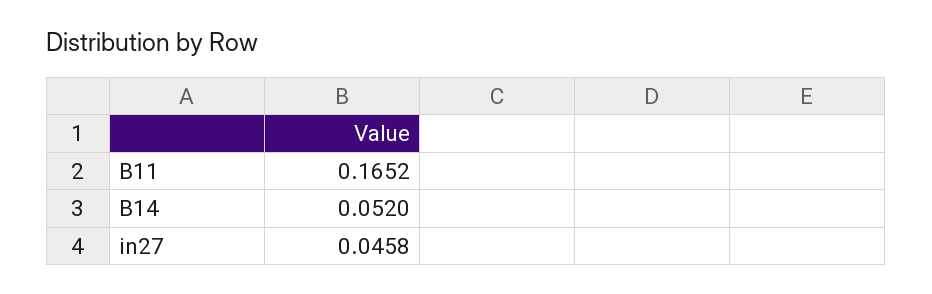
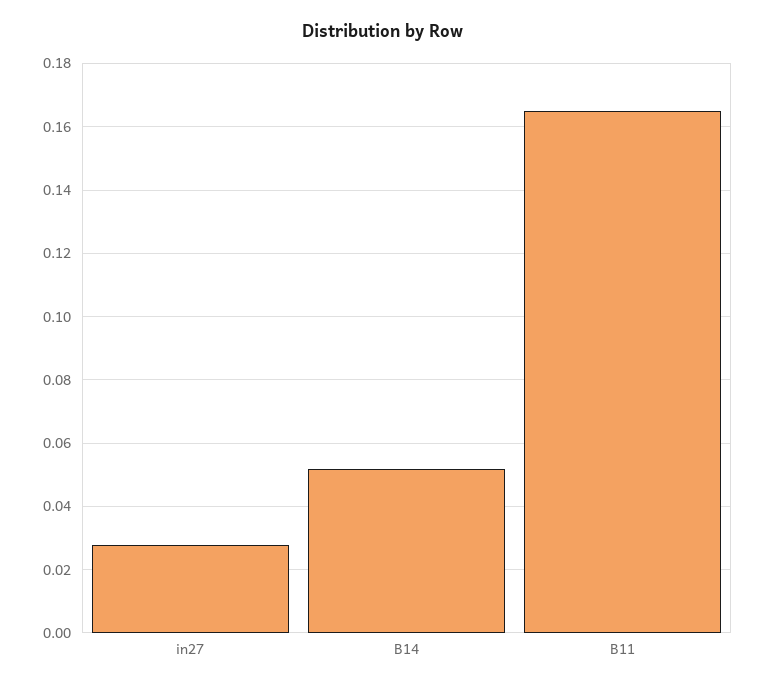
in27: 0.0458 -> 0.028

